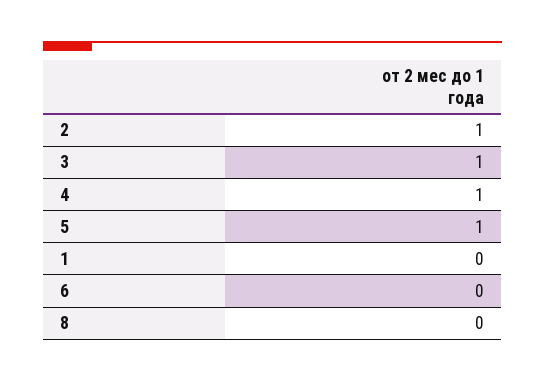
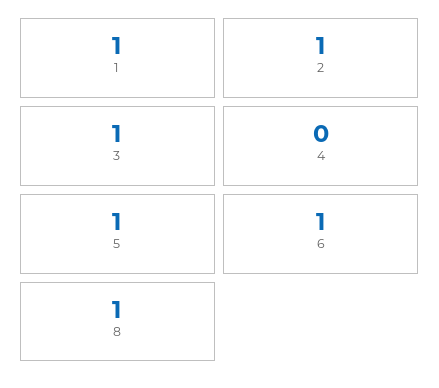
4: 1 -> 0
1: 0 -> 1
6: 0 -> 1
8: 0 -> 1

